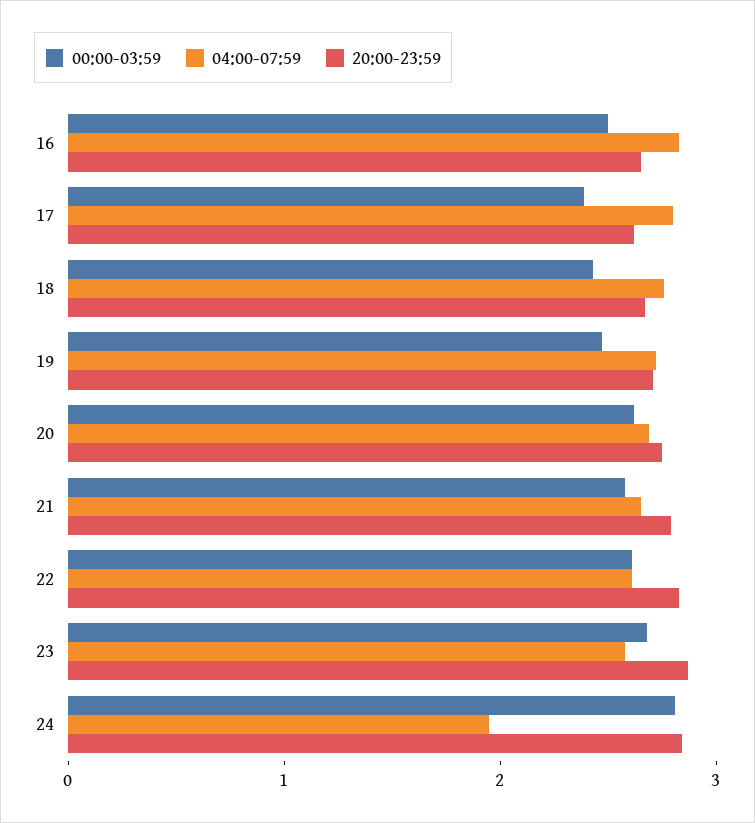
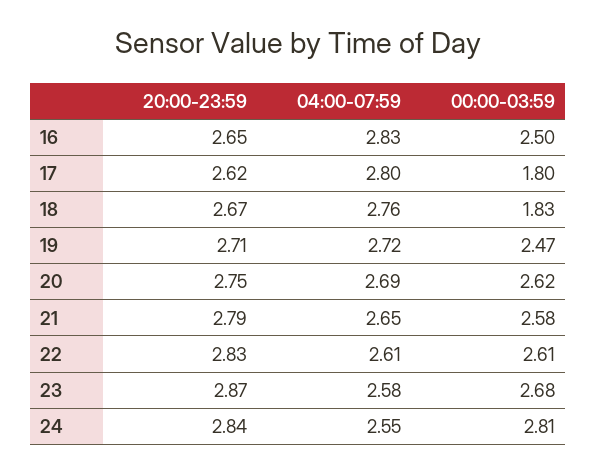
00:00-03:59, 17: 2.4 -> 1.8
00:00-03:59, 18: 2.4 -> 1.83
04:00-07:59, 24: 2 -> 2.55

